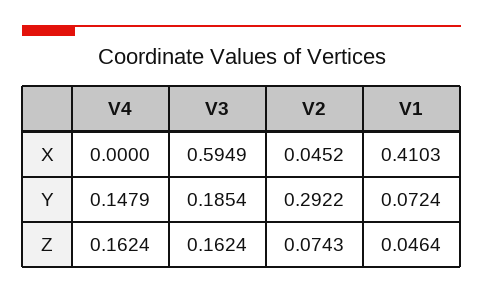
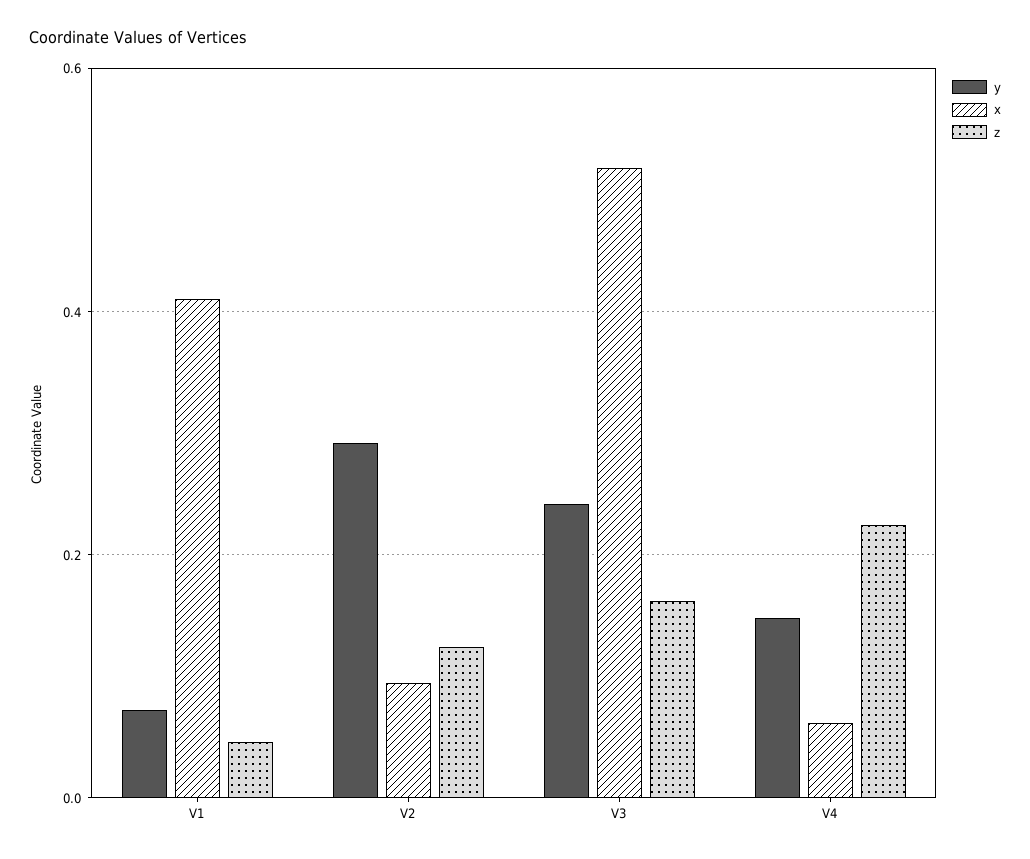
X, V4: 0 -> 0.06
X, V3: 0.5949 -> 0.52
X, V2: 0.0452 -> 0.1
Y, V3: 0.1854 -> 0.24
Z, V4: 0.1624 -> 0.22
Z, V2: 0.0743 -> 0.12

